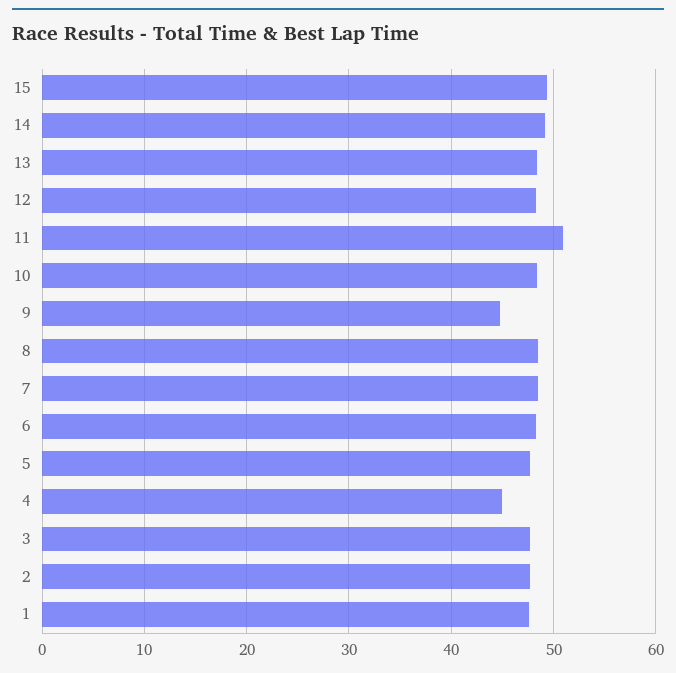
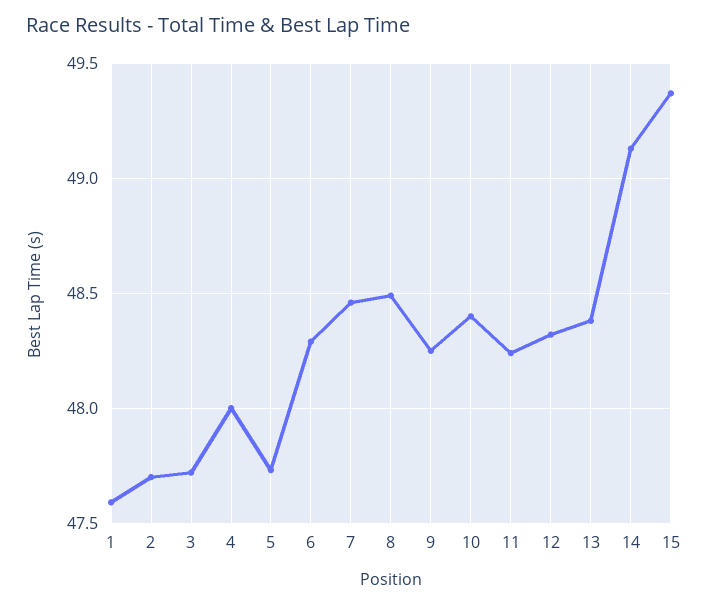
11: 51 -> 48.25
9: 45 -> 48.25
4: 45 -> 48

